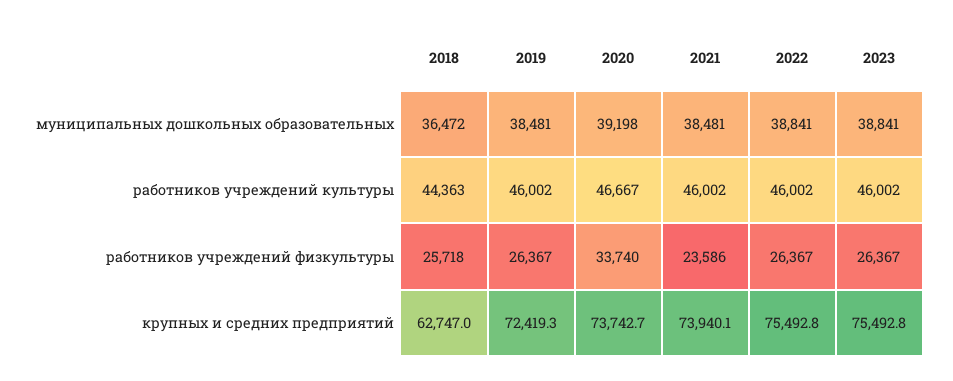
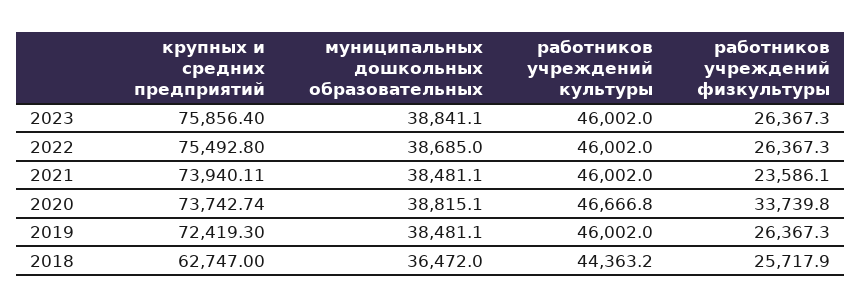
2020, муниципальных дошкольных образовательных: 39198 -> 38815.1
2022, муниципальных дошкольных образовательных: 38841 -> 38685
2023, крупных и средних предприятий: 75492.8 -> 75856.4

